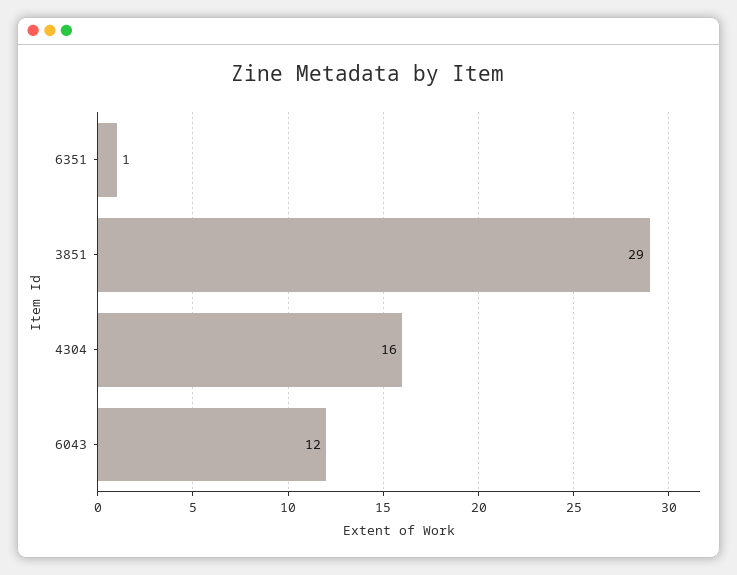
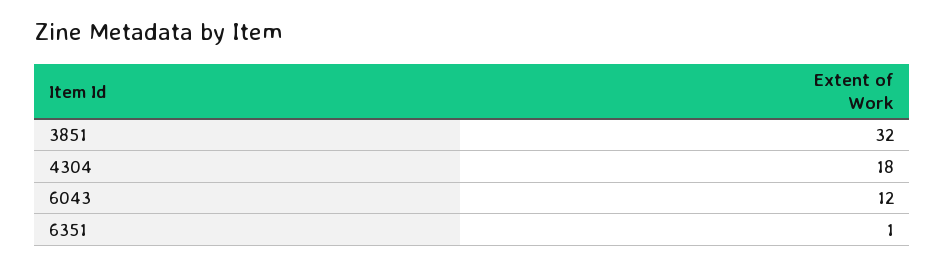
3851: 29 -> 32
4304: 16 -> 18

